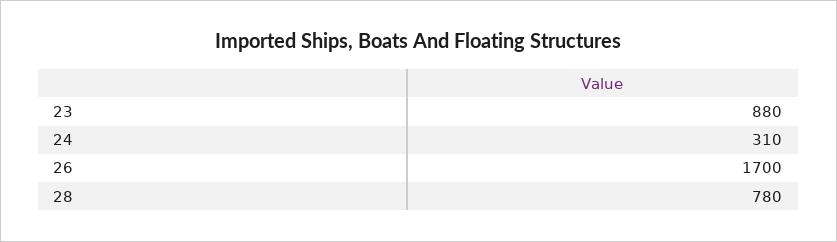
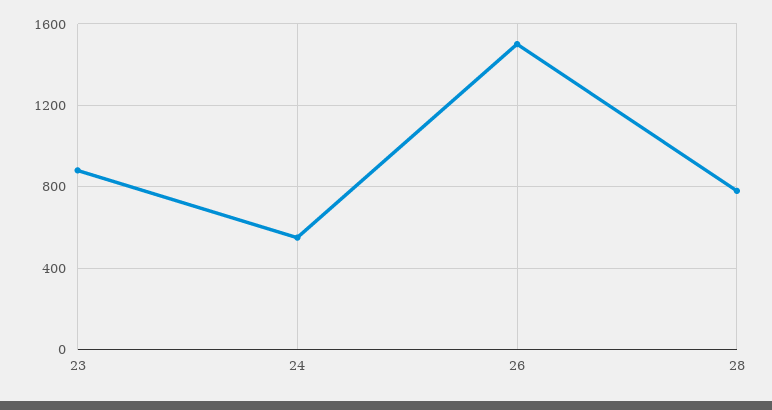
24: 310 -> 550
26: 1700 -> 1500

